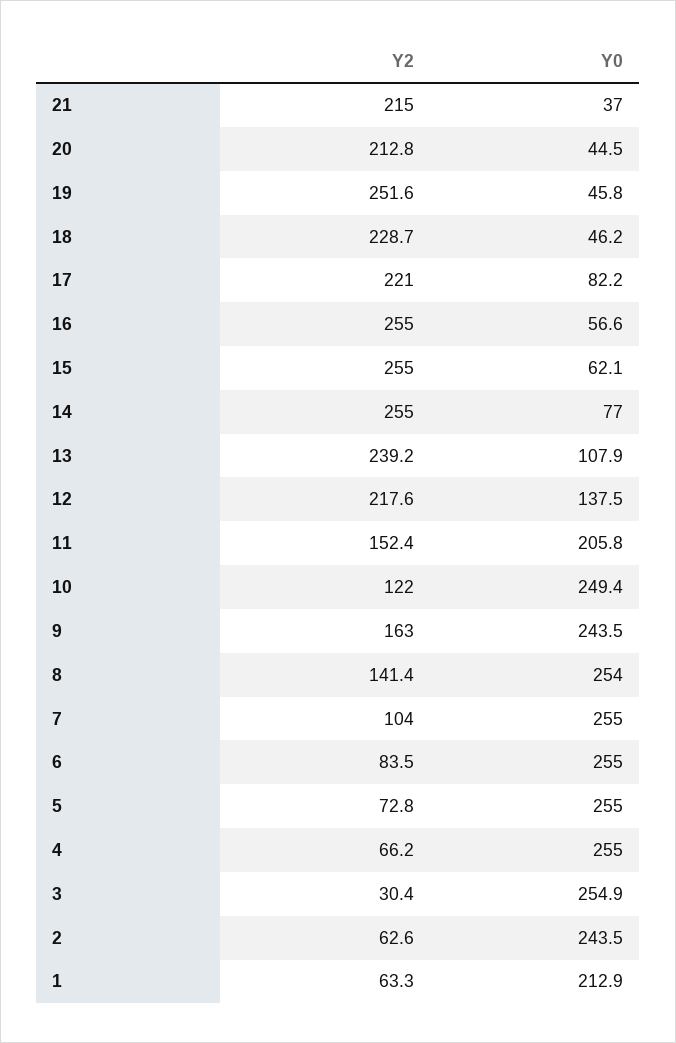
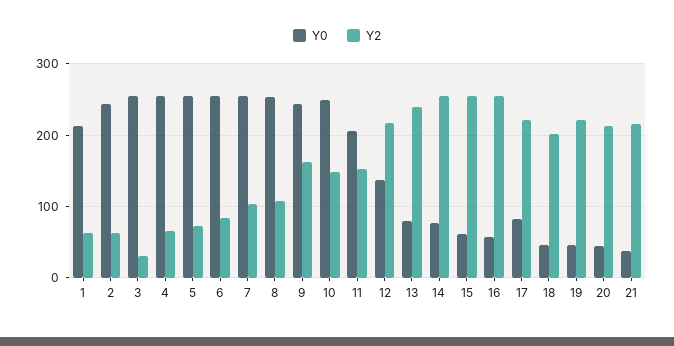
Y2, 19: 251.6 -> 220
Y2, 18: 228.7 -> 200
Y0, 13: 107.9 -> 80
Y2, 10: 122 -> 150
Y2, 8: 141.4 -> 110

